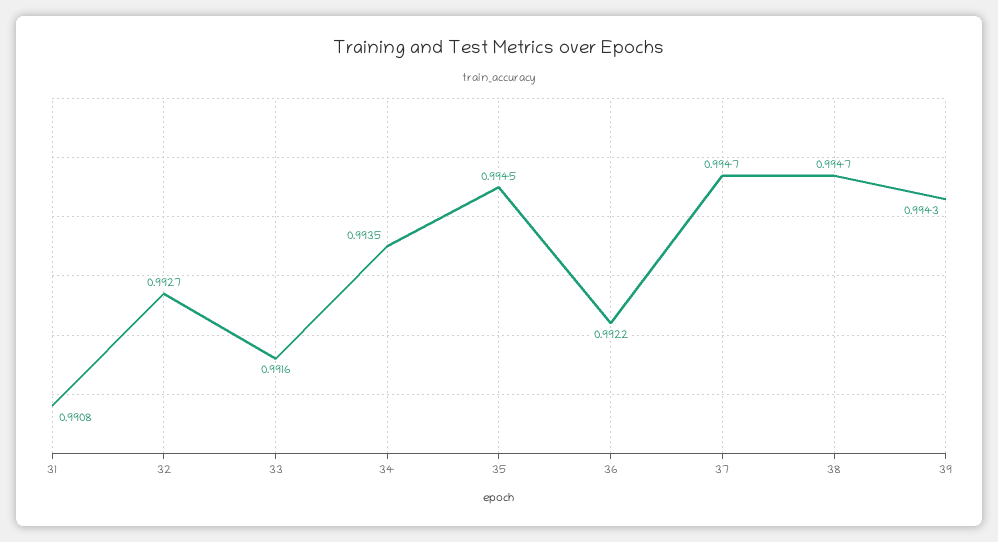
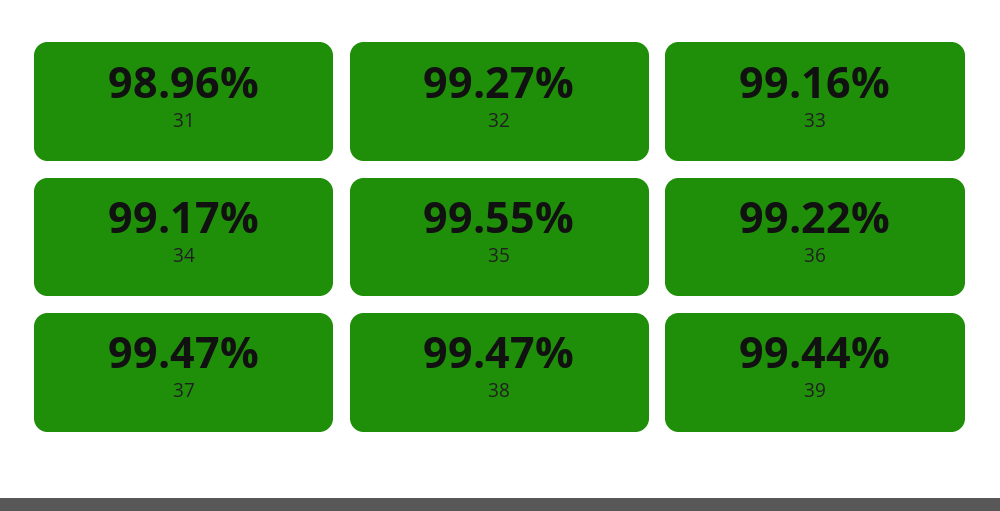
31: 0.9908 -> 0.9896
34: 0.9935 -> 0.9917
35: 0.9945 -> 0.9955
39: 0.9943 -> 0.9944

